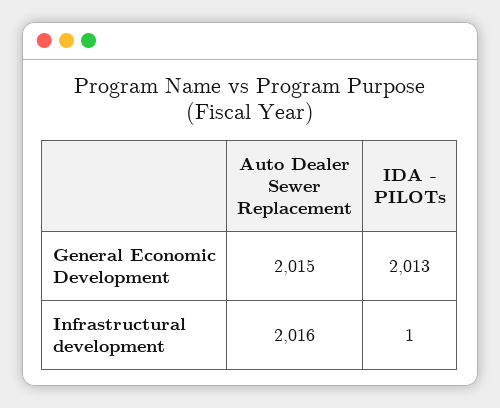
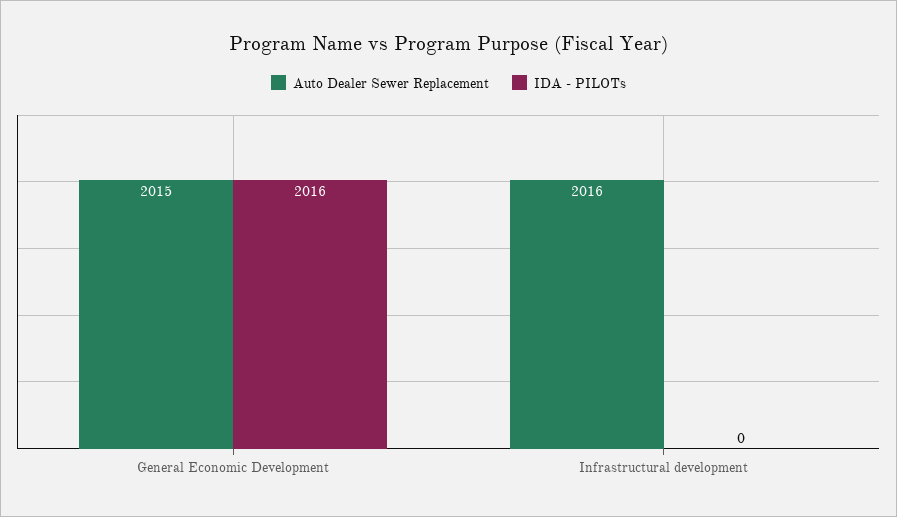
IDA - PILOTs, General Economic Development: 2013 -> 2016
IDA - PILOTs, Infrastructural development: 1 -> 0

